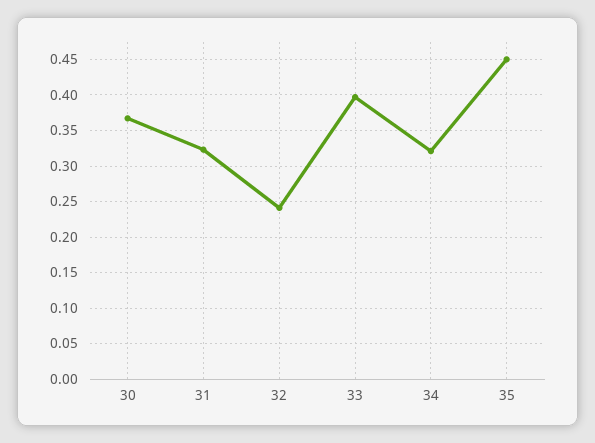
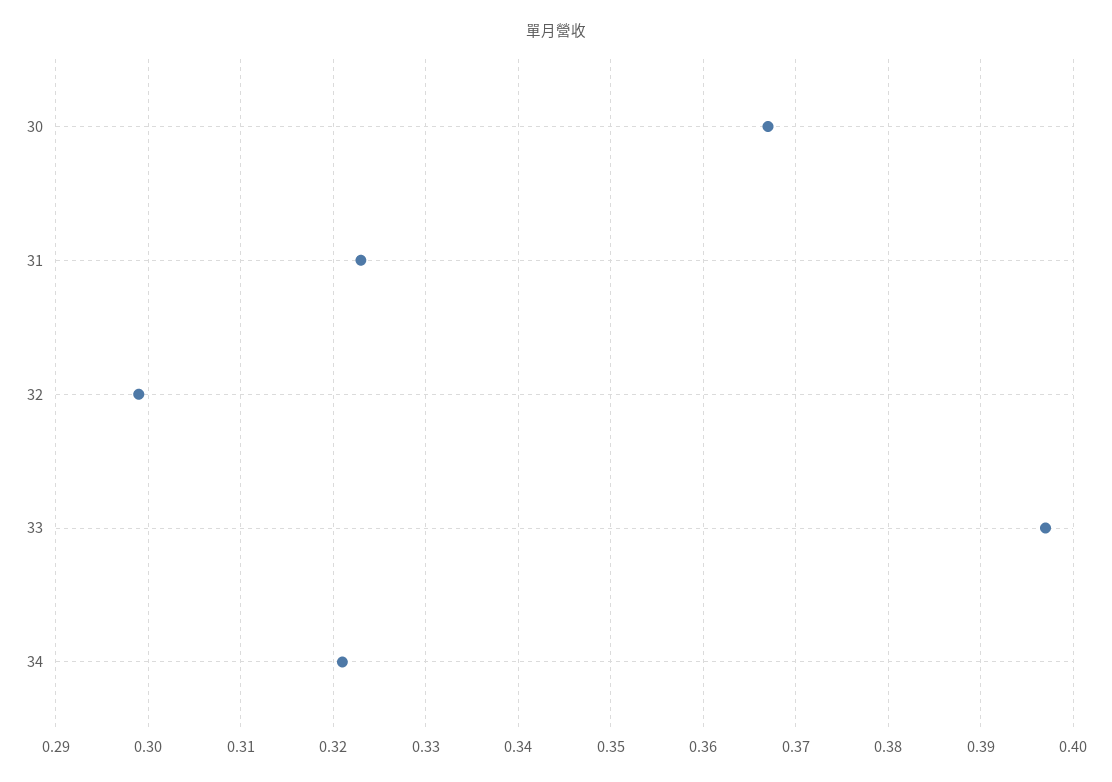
32: 0.24 -> 0.299
35: 0.45 -> none

